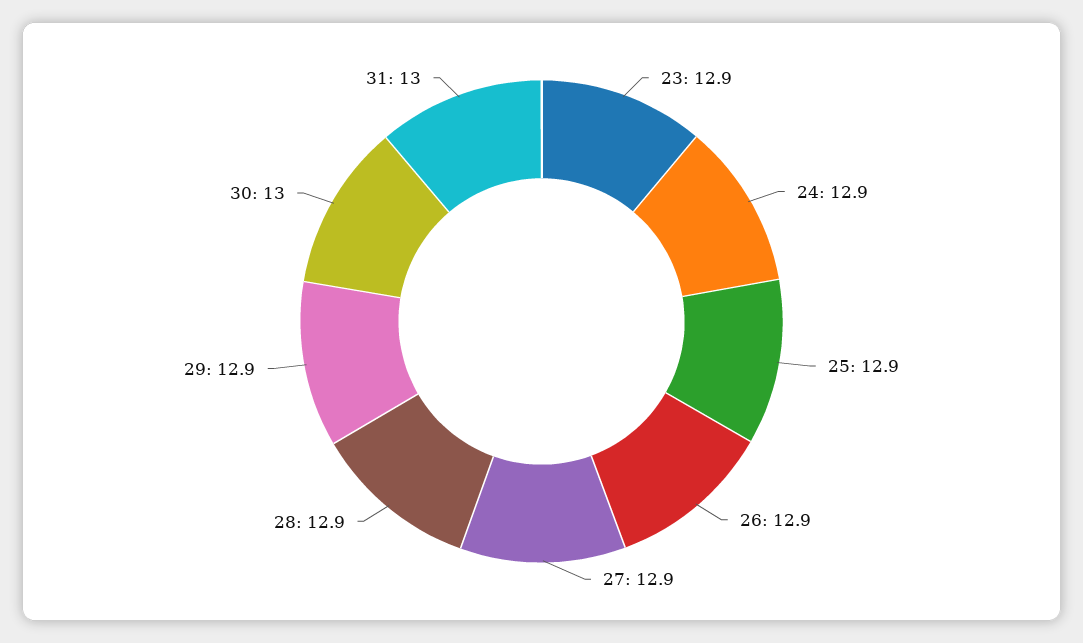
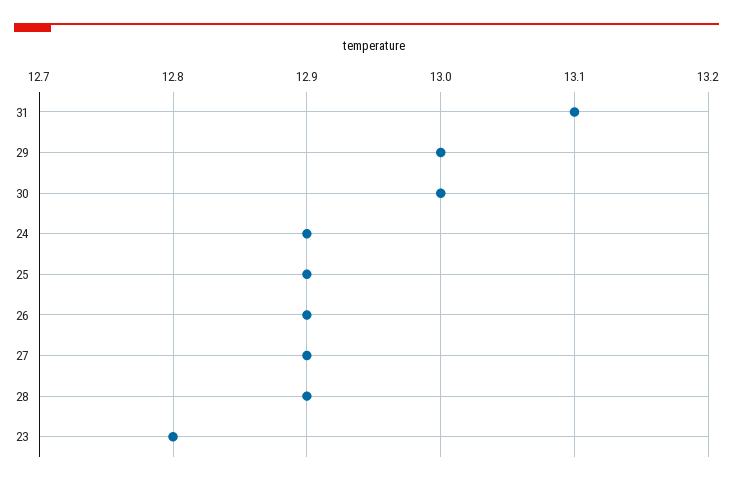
23: 12.9 -> 12.8
29: 12.9 -> 13
31: 13 -> 13.1

